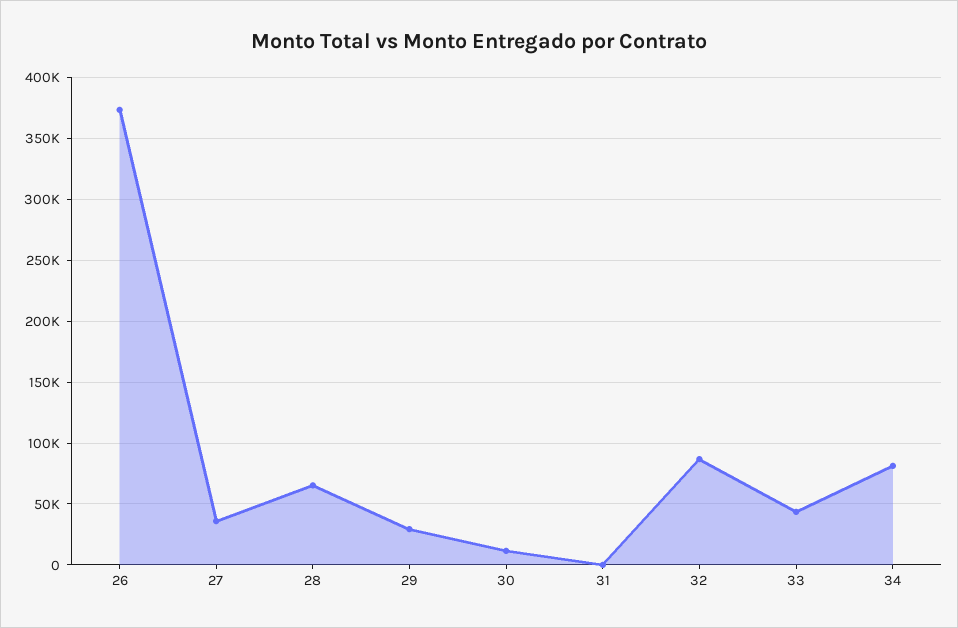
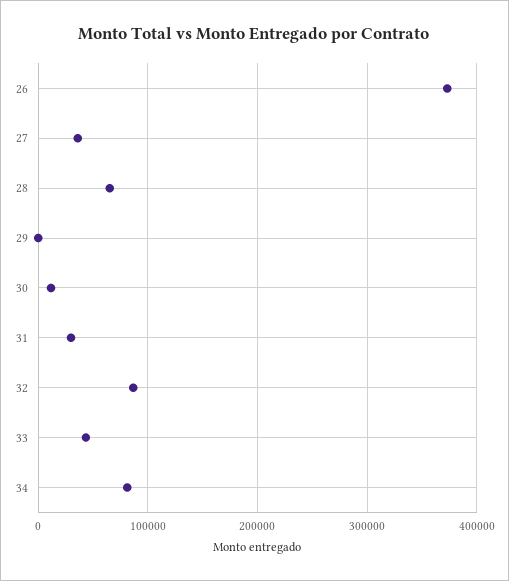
29: 30000 -> 0
31: 0 -> 30000

